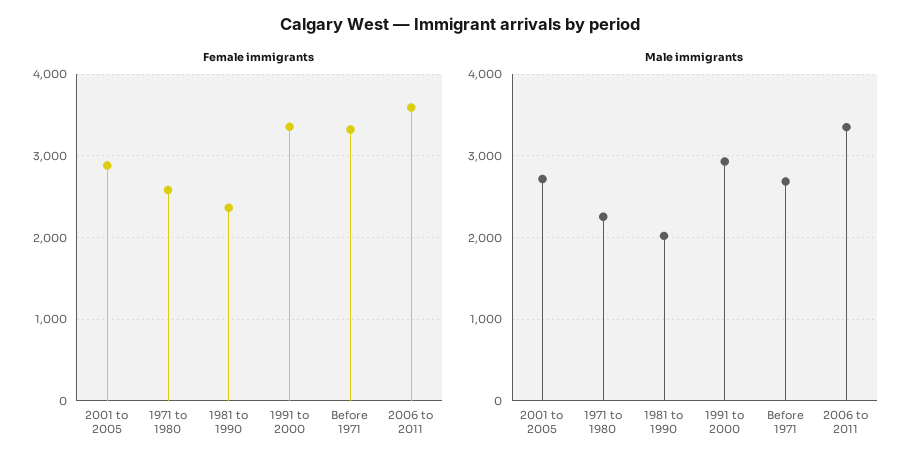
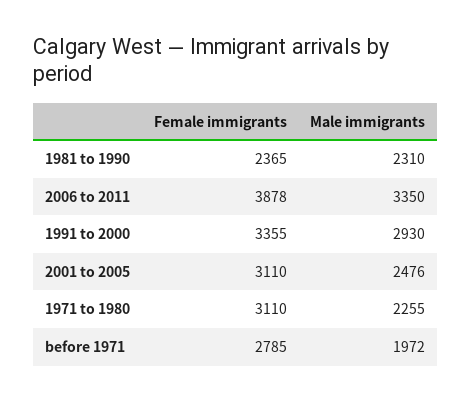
Female immigrants, 2001 to 2005: 2900 -> 3110
Female immigrants, 1971 to 1980: 2600 -> 3110
Female immigrants, Before 1971: 3300 -> 2785
Female immigrants, 2006 to 2011: 3600 -> 3878
Male immigrants, 2001 to 2005: 2700 -> 2476
Male immigrants, 1981 to 1990: 2000 -> 2310
Male immigrants, Before 1971: 2700 -> 1972

